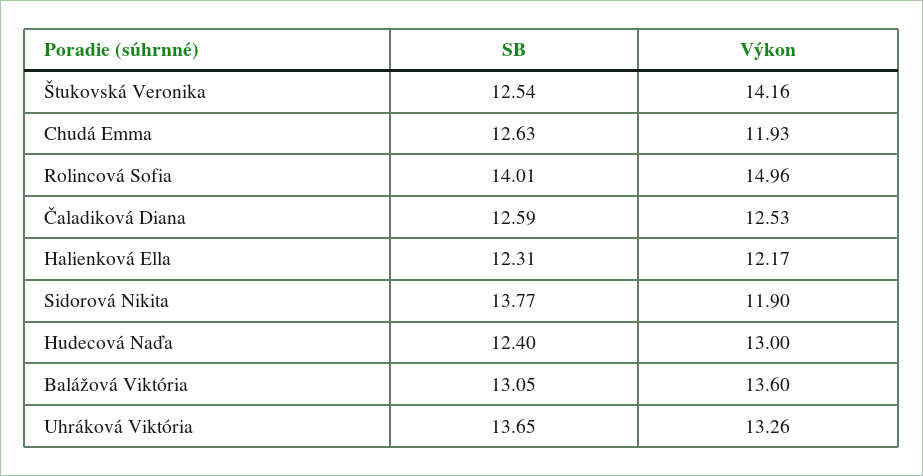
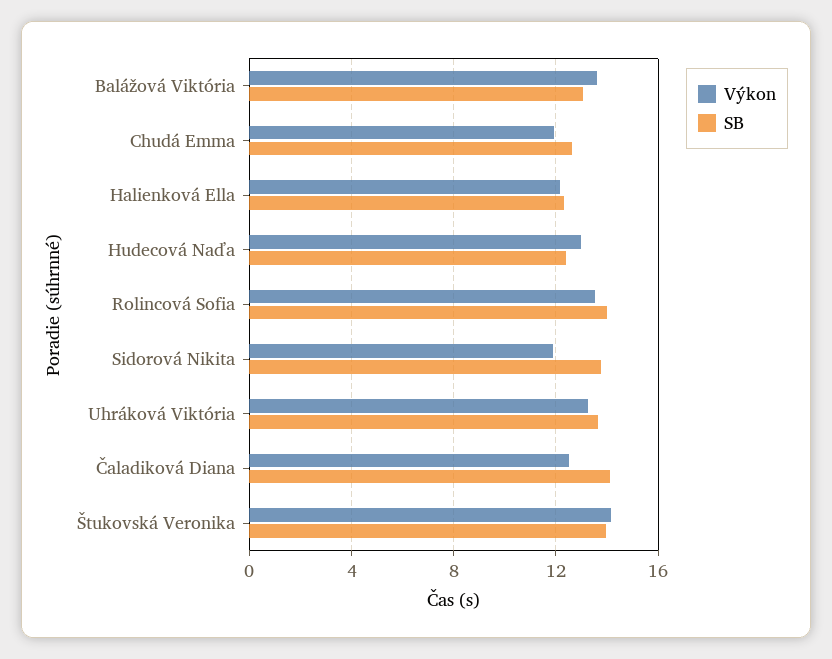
SB, Štukovská Veronika: 12.54 -> 14
Výkon, Rolincová Sofia: 14.96 -> 13.5
SB, Čaladiková Diana: 12.59 -> 14

